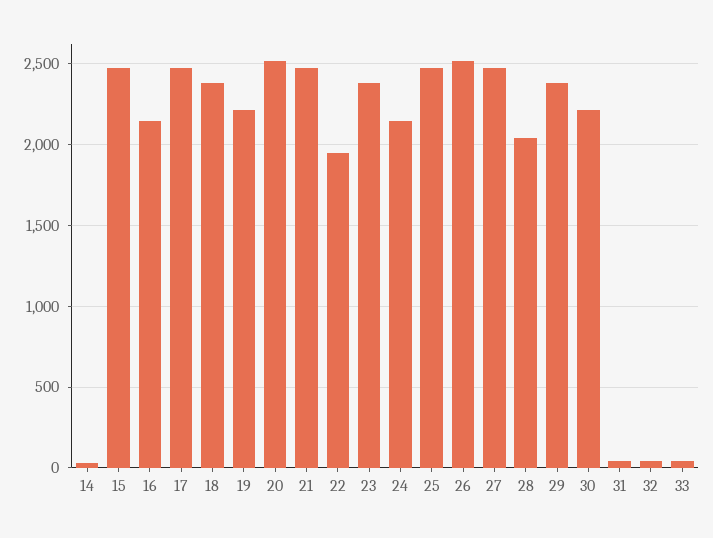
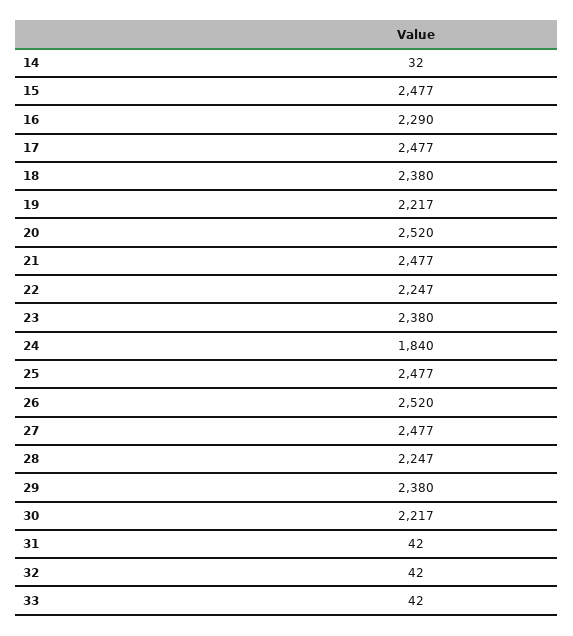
16: 2150 -> 2290
22: 1950 -> 2247
24: 2150 -> 1840
28: 2050 -> 2247

